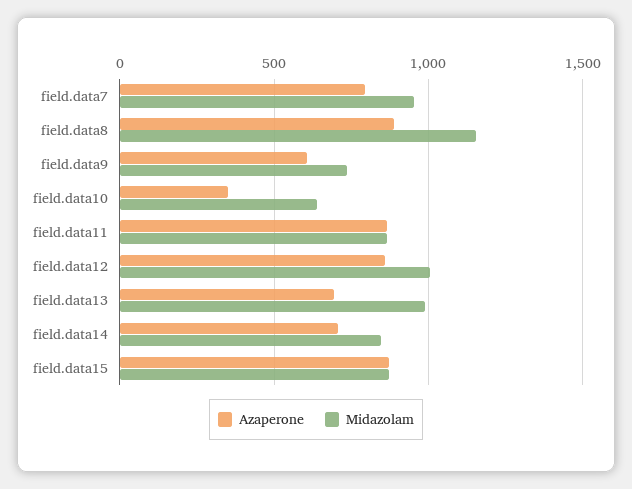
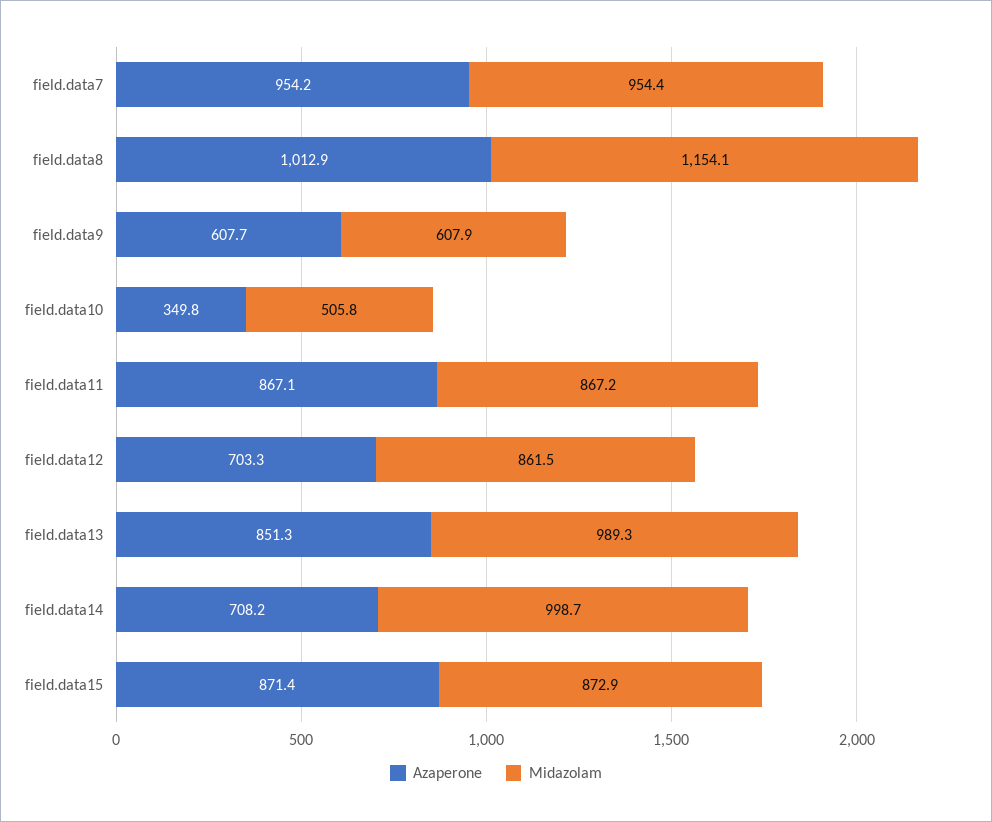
Azaperone, field.data7: 800 -> 954.2
Azaperone, field.data8: 900 -> 1012.9
Midazolam, field.data9: 750 -> 607.9
Midazolam, field.data10: 650 -> 505.8
Azaperone, field.data12: 850 -> 703.3
Midazolam, field.data12: 1000 -> 861.5
Azaperone, field.data13: 700 -> 851.3
Midazolam, field.data14: 850 -> 998.7

